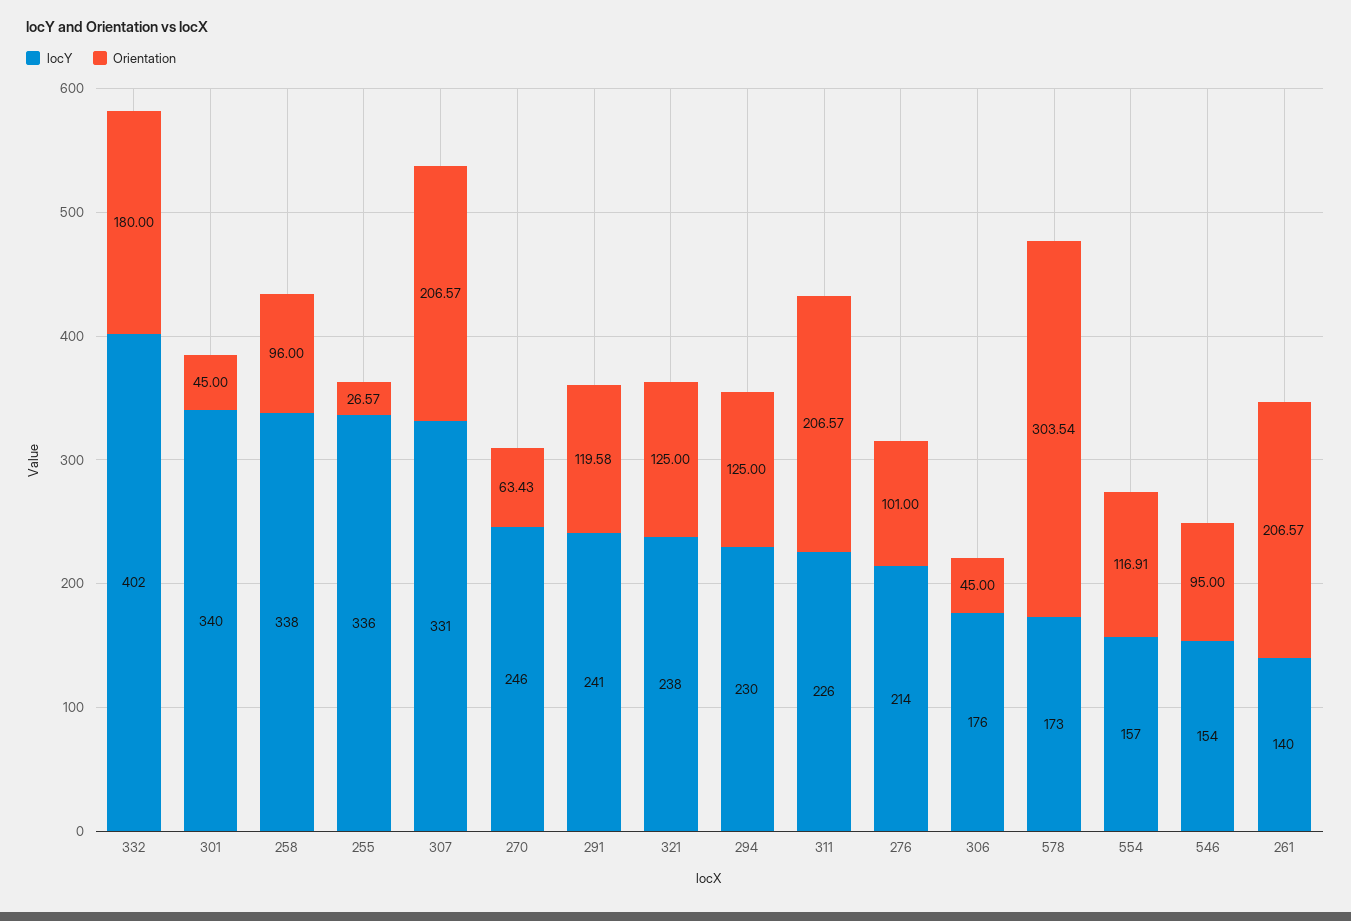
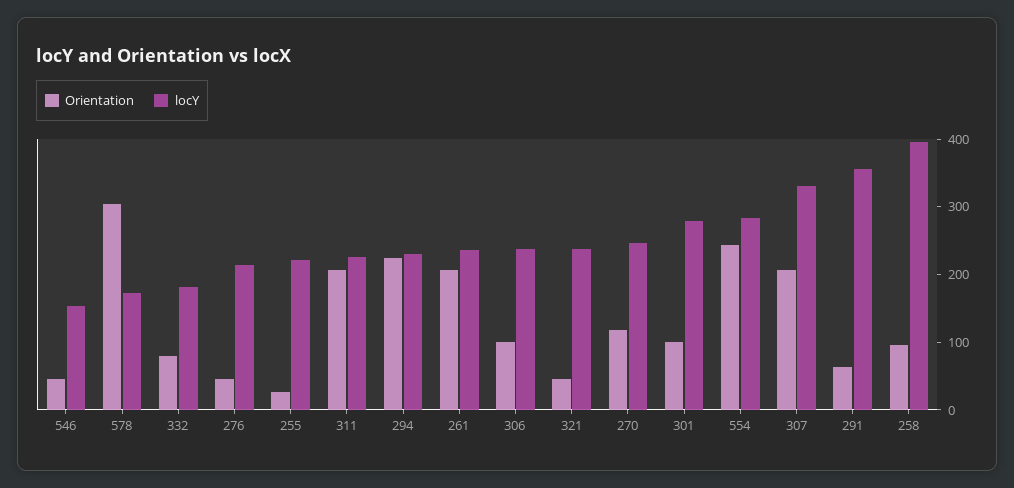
locY, 332: 402 -> 180
Orientation, 332: 180 -> 80
locY, 301: 340 -> 280
Orientation, 301: 45 -> 100
locY, 258: 338 -> 400
locY, 255: 336 -> 220
Orientation, 270: 63.43 -> 120
locY, 291: 241 -> 360
Orientation, 291: 119.58 -> 60
Orientation, 321: 125 -> 40
Orientation, 294: 125 -> 220
Orientation, 276: 101 -> 40
locY, 306: 176 -> 240
Orientation, 306: 45 -> 100
locY, 554: 157 -> 280
Orientation, 554: 116.91 -> 240
Orientation, 546: 95 -> 40
locY, 261: 140 -> 240

